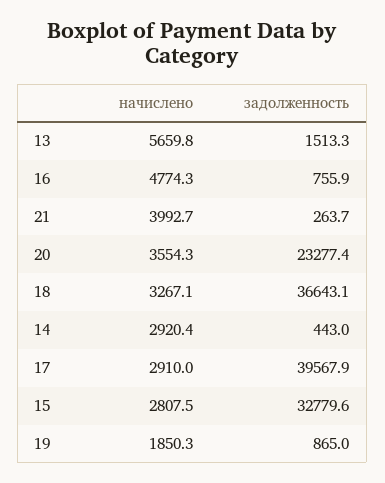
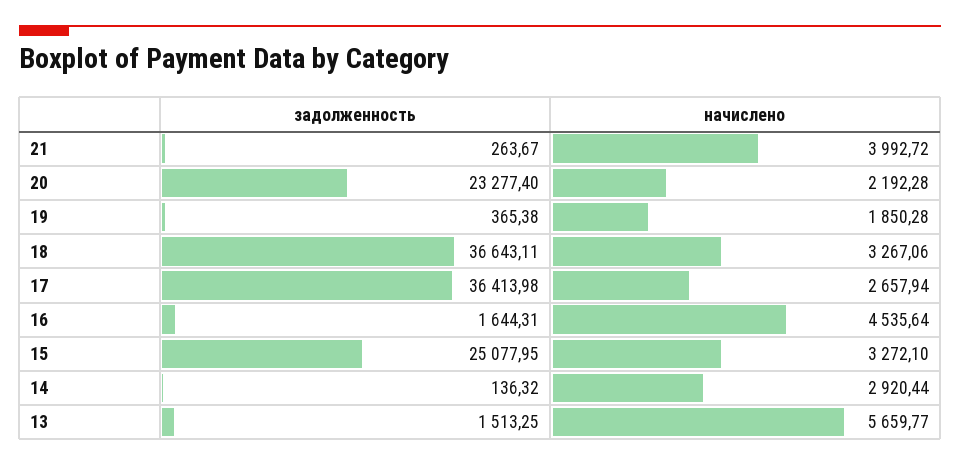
начислено, 16: 4774.3 -> 4535.64
задолженность, 16: 755.9 -> 1644.31
начислено, 20: 3554.3 -> 2192.28
задолженность, 14: 443 -> 136.32
начислено, 17: 2910 -> 2657.94
задолженность, 17: 39567.9 -> 36413.98
начислено, 15: 2807.5 -> 3272.1
задолженность, 15: 32779.6 -> 25077.95
задолженность, 19: 865 -> 365.38

